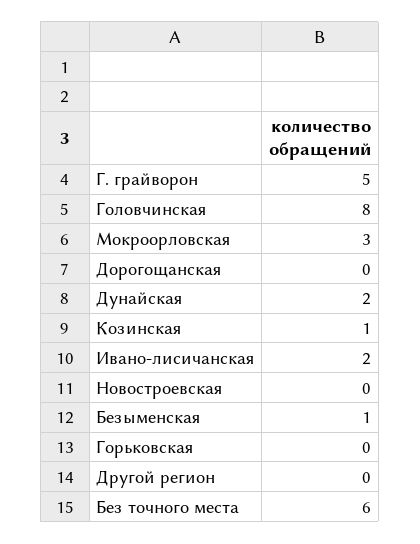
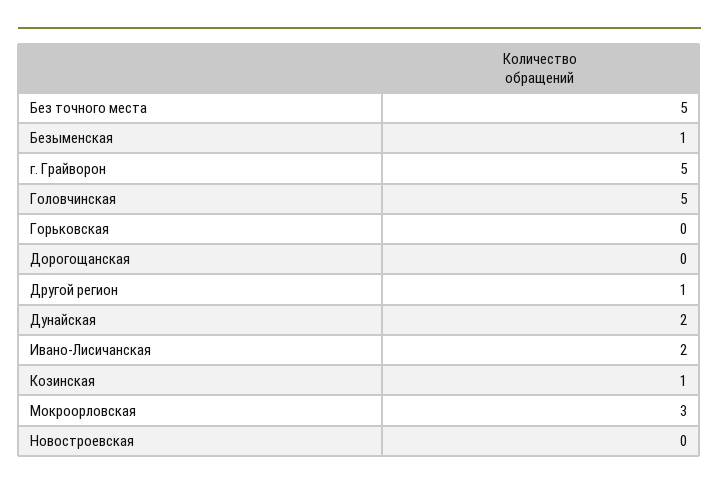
Головчинская: 8 -> 5
Другой регион: 0 -> 1
Без точного места: 6 -> 5

